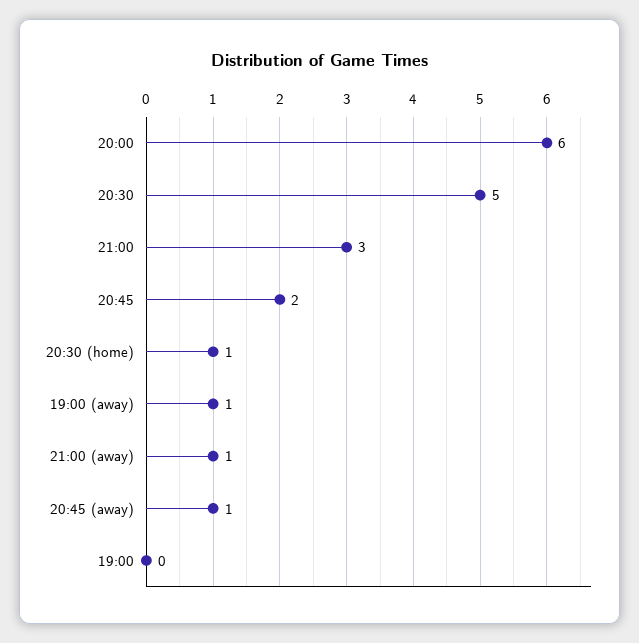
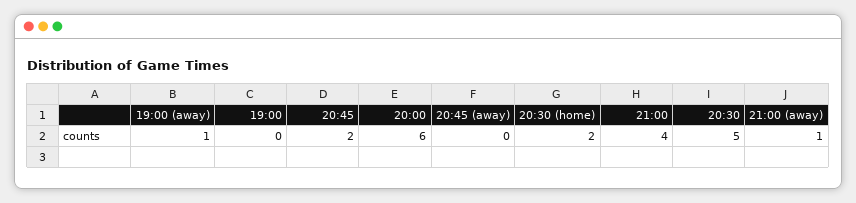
21:00: 3 -> 4
20:30 (home): 1 -> 2
20:45 (away): 1 -> 0

